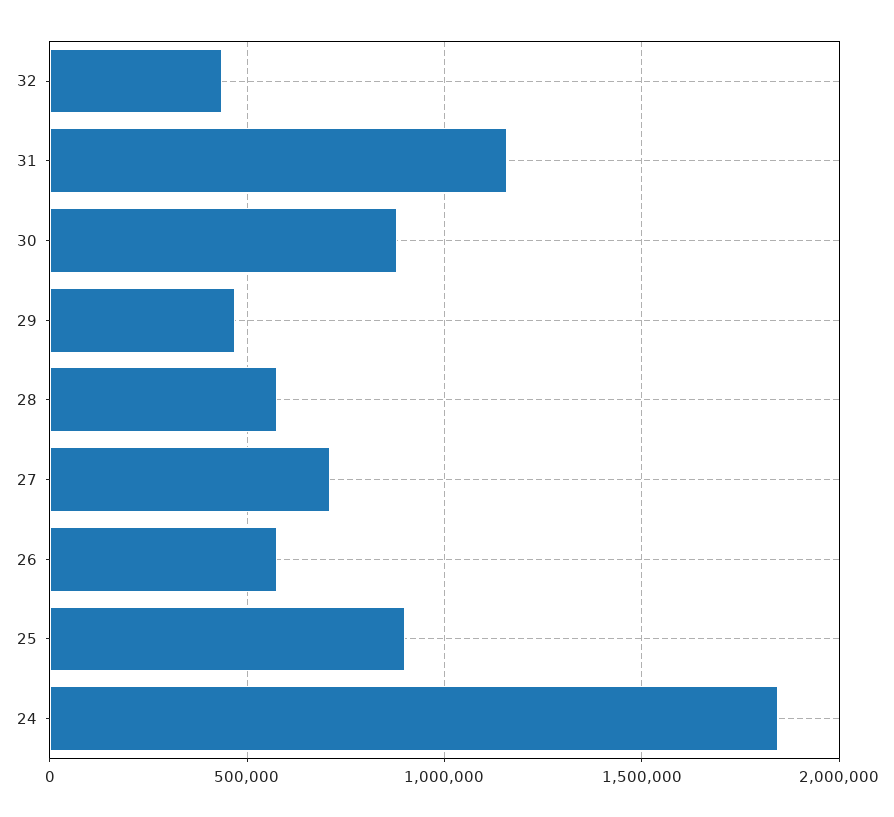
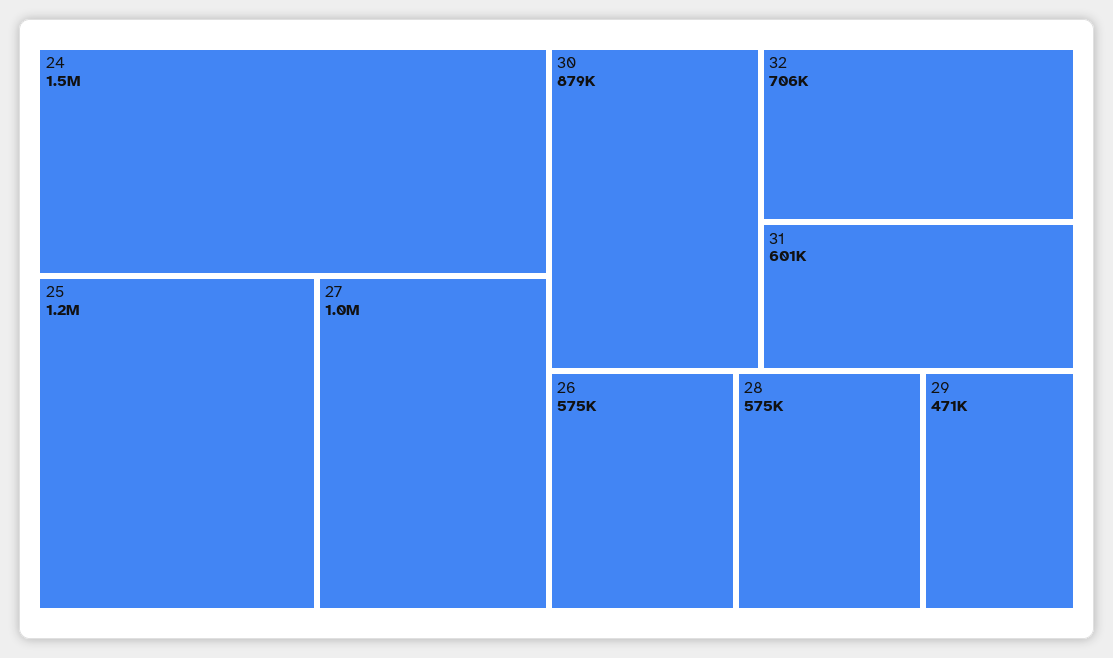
32: 450000 -> 706000
31: 1150000 -> 601000
27: 700000 -> 1000000
25: 900000 -> 1200000
24: 1850000 -> 1500000

